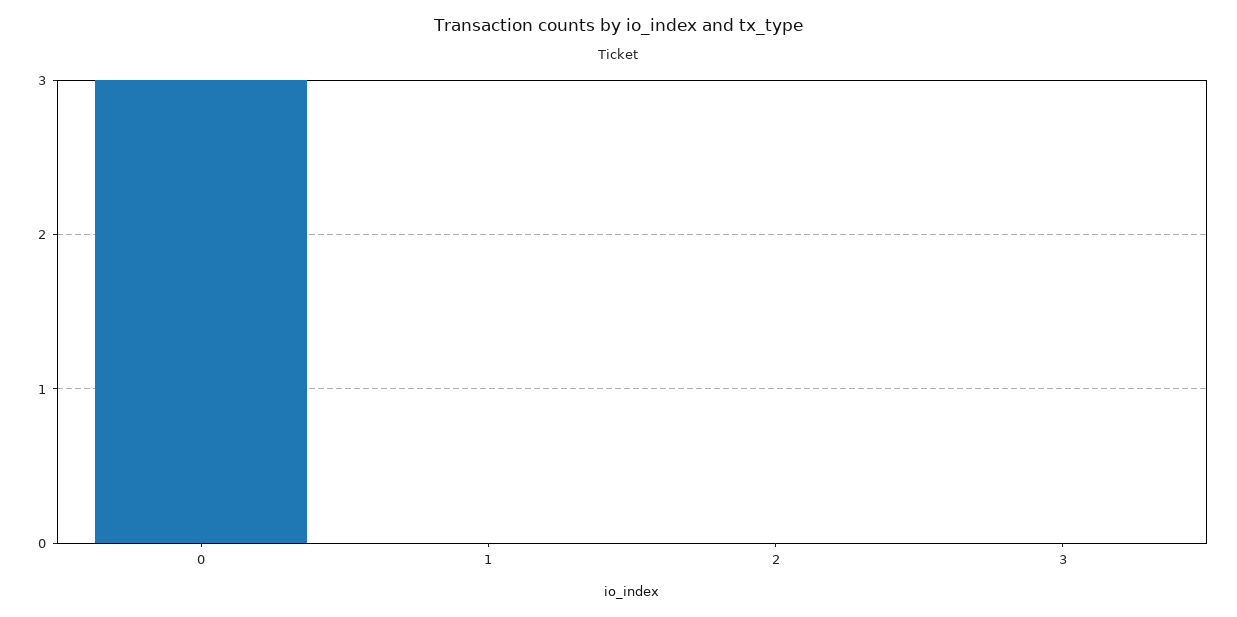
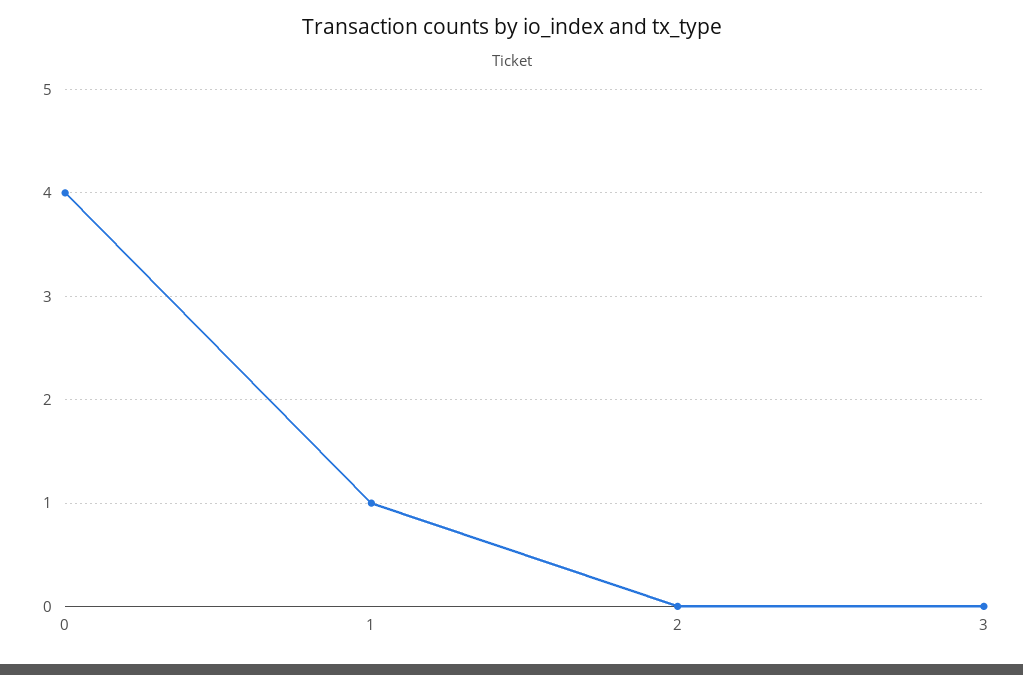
0: 3 -> 4
1: 0 -> 1

